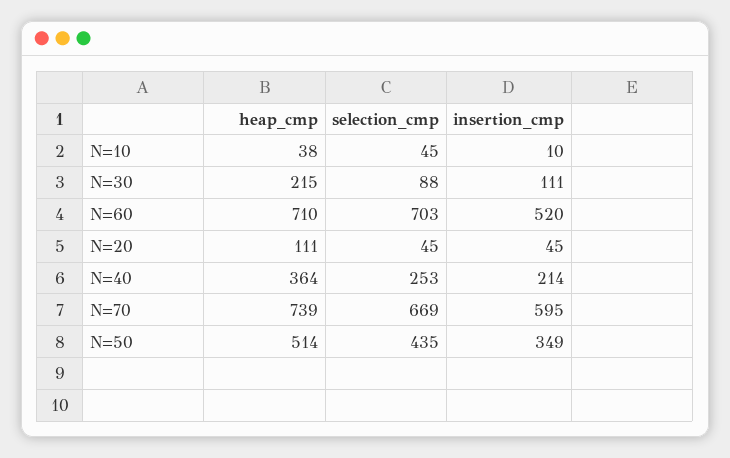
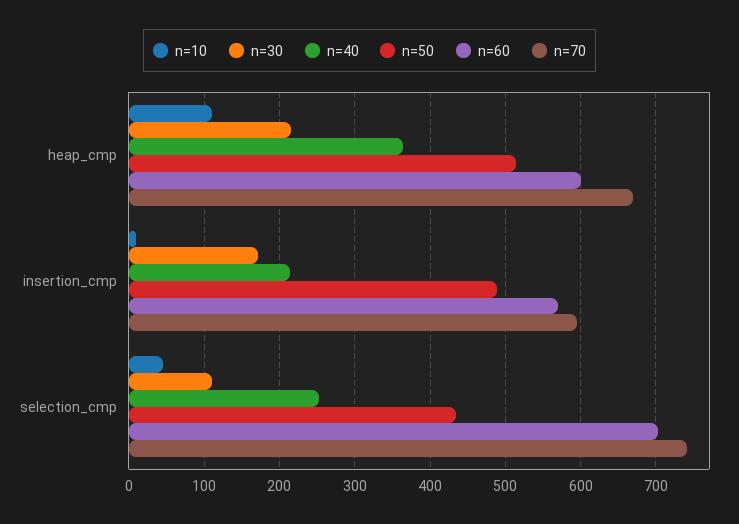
N=10, heap_cmp: 38 -> 110
N=30, selection_cmp: 88 -> 110
N=30, insertion_cmp: 111 -> 170
N=60, heap_cmp: 710 -> 600
N=60, insertion_cmp: 520 -> 570
N=20, heap_cmp: 111 -> none
N=20, selection_cmp: 45 -> none
N=20, insertion_cmp: 45 -> none
N=70, heap_cmp: 739 -> 670
N=70, selection_cmp: 669 -> 740
N=50, insertion_cmp: 349 -> 490

